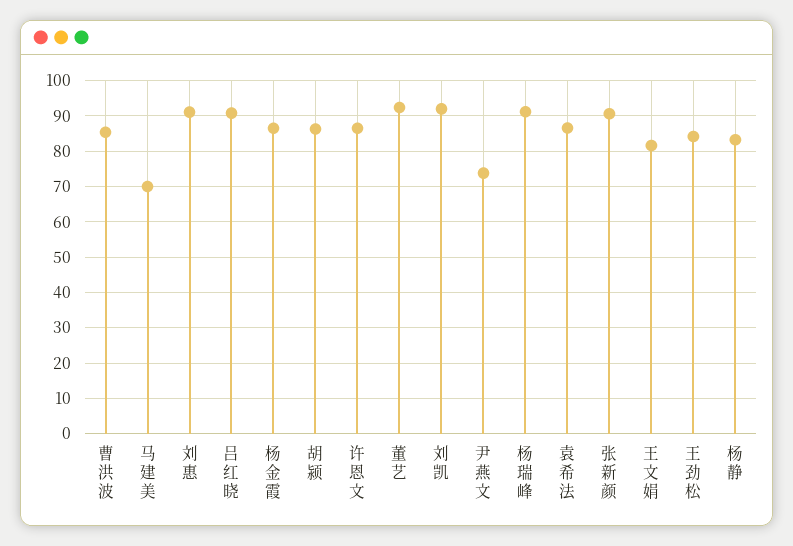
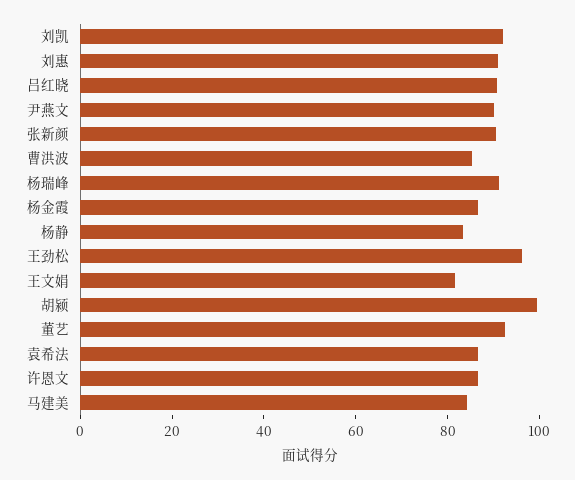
马建美: 70 -> 85
胡颍: 86 -> 100
尹燕文: 74 -> 90
王劲松: 84 -> 95

